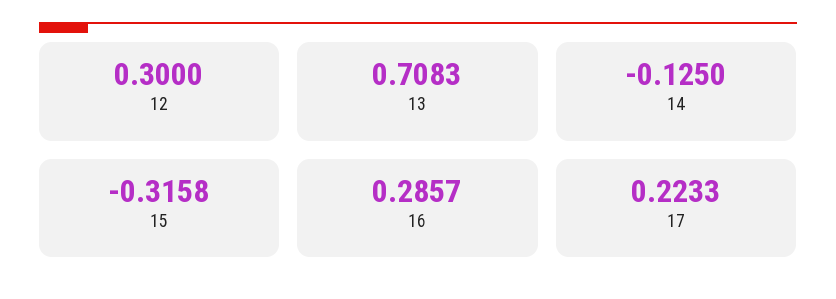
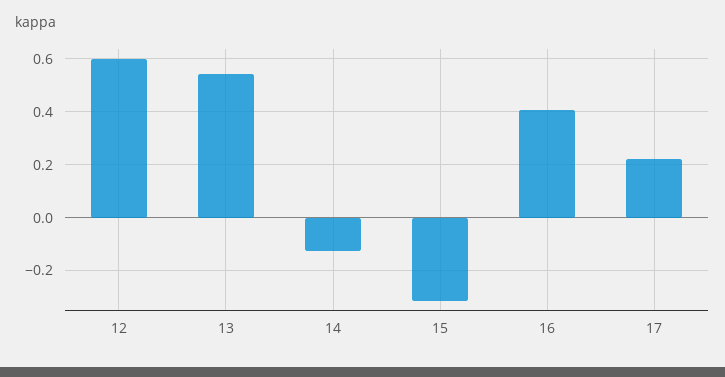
12: 0.3 -> 0.6
13: 0.7083 -> 0.55
16: 0.2857 -> 0.4

